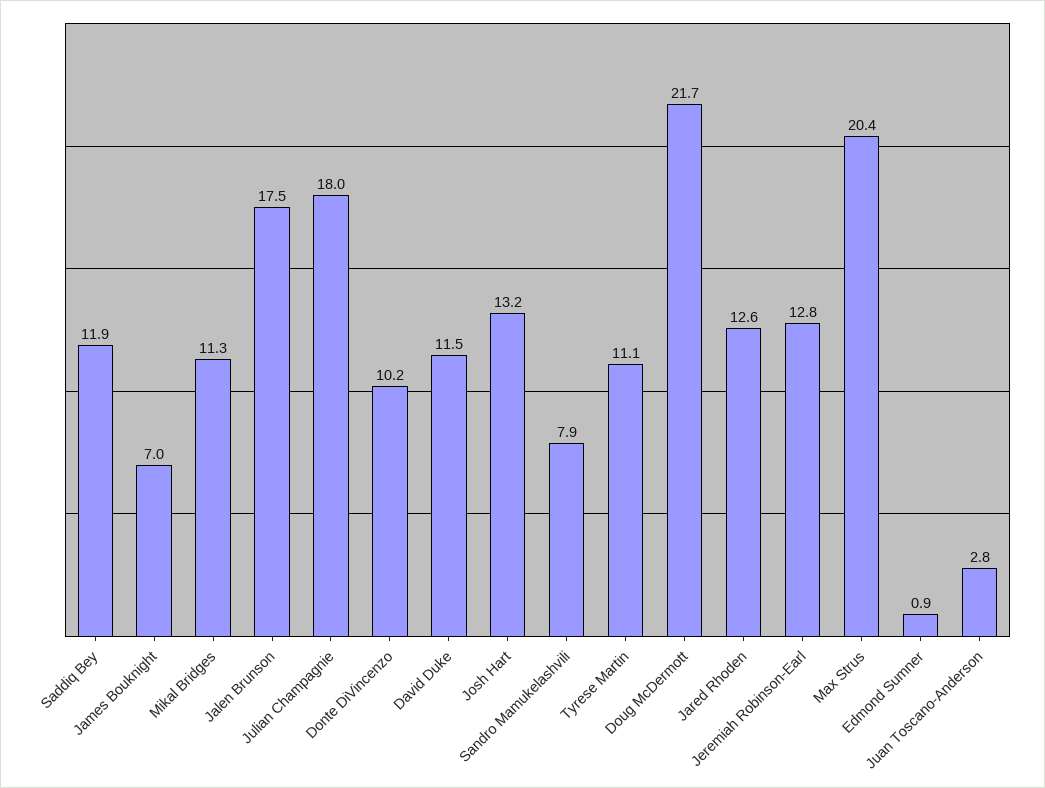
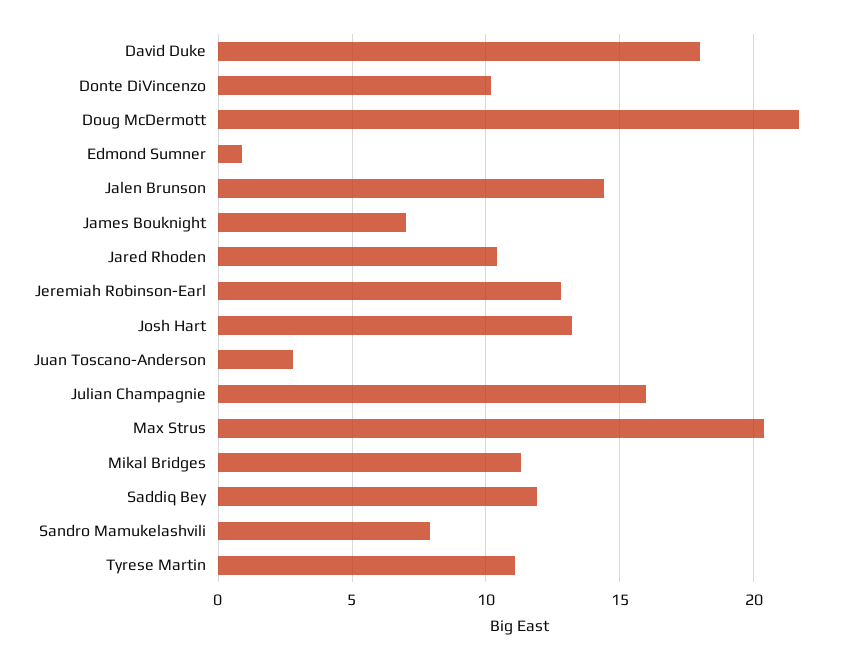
Jalen Brunson: 17.5 -> 14.5
Julian Champagnie: 18 -> 16
David Duke: 11.5 -> 18
Jared Rhoden: 12.6 -> 10.5

